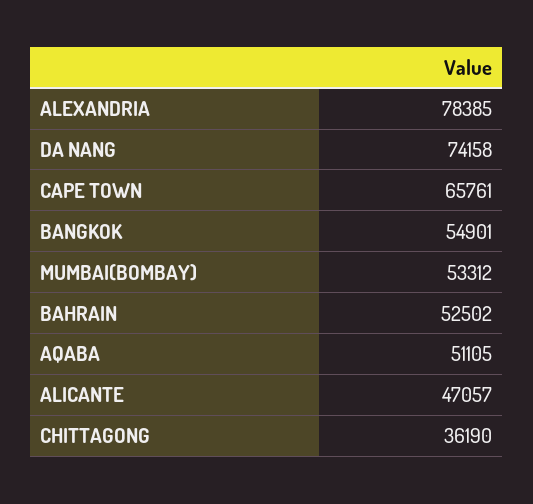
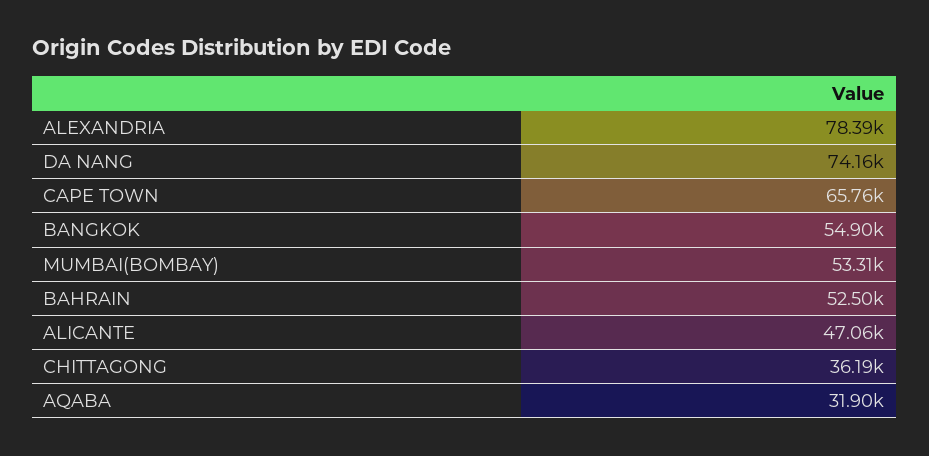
AQABA: 51105 -> 31900

